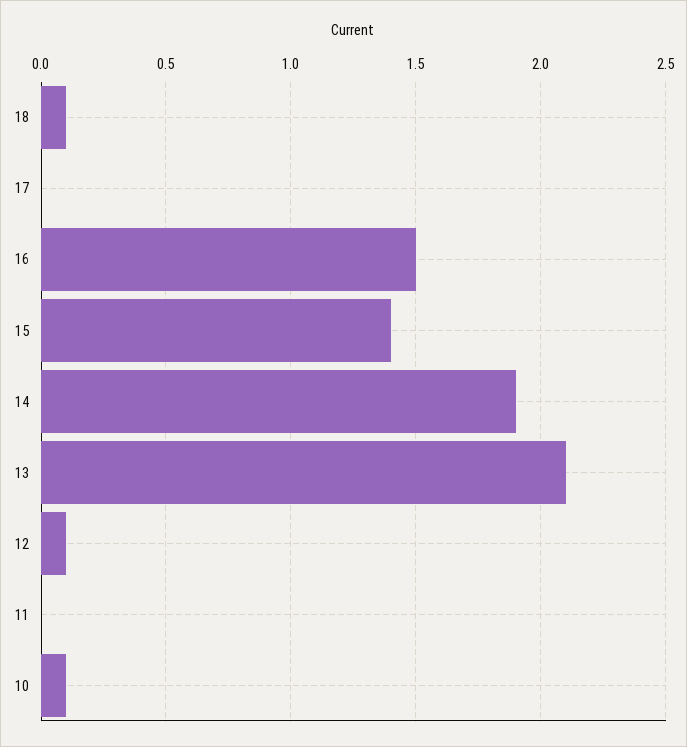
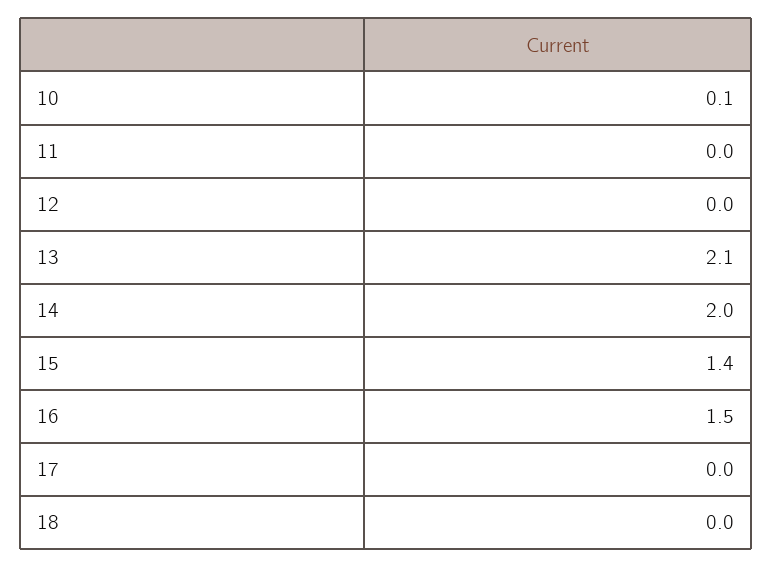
18: 0.1 -> 0
14: 1.9 -> 2
12: 0.1 -> 0

